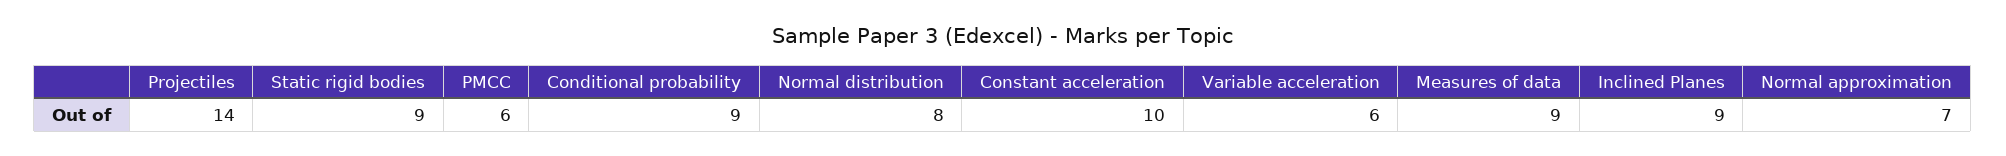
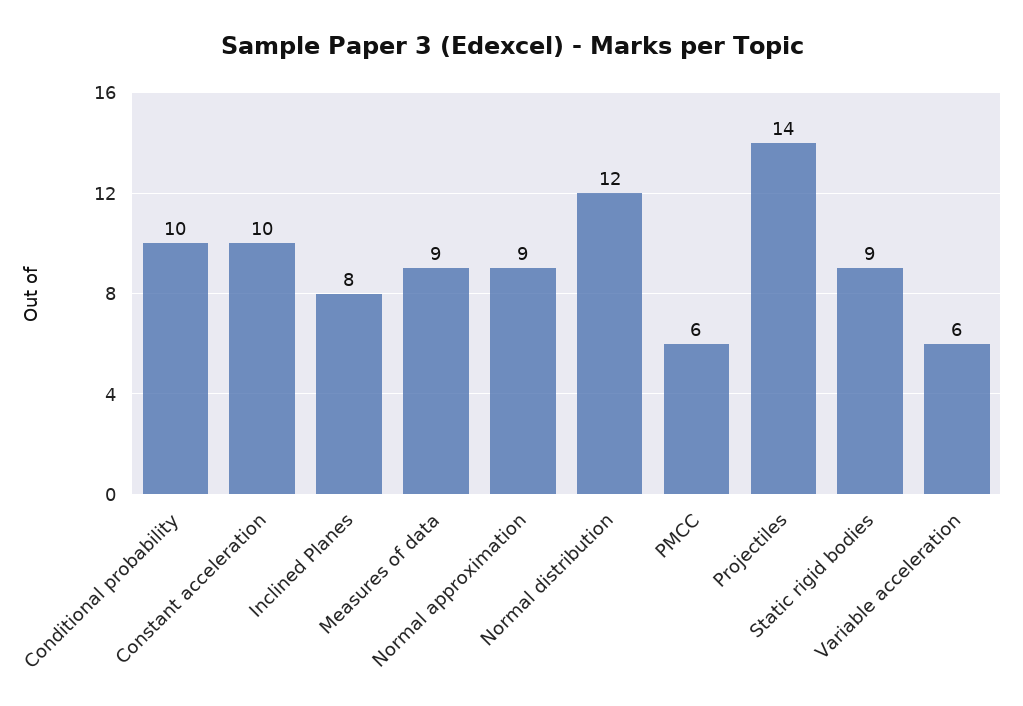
Conditional probability: 9 -> 10
Normal distribution: 8 -> 12
Inclined Planes: 9 -> 8
Normal approximation: 7 -> 9

